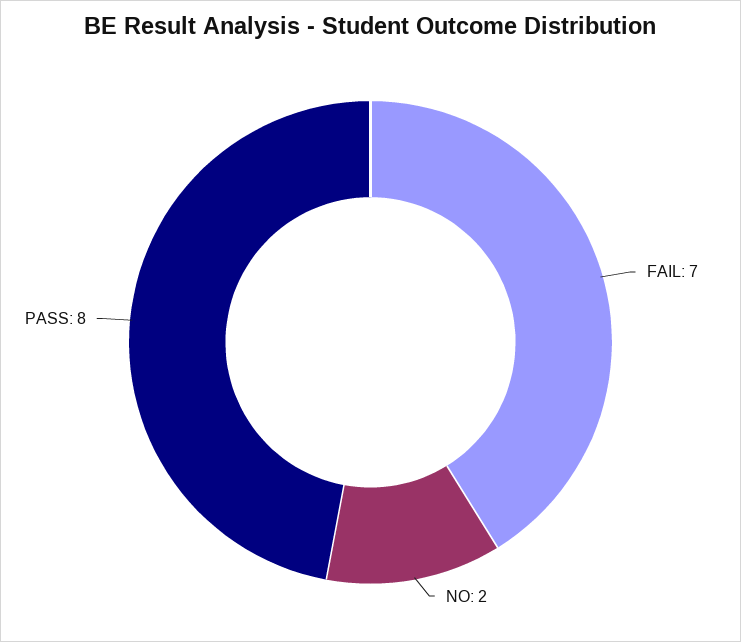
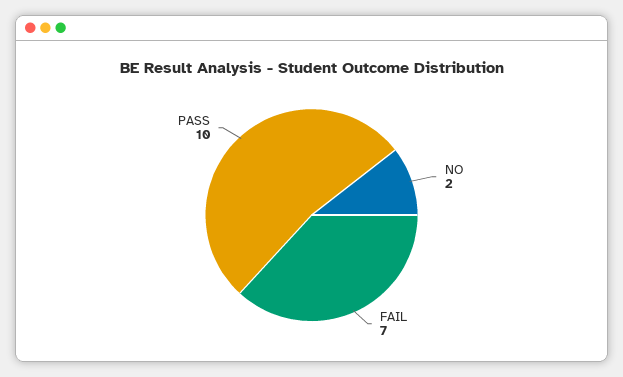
PASS: 8 -> 10

